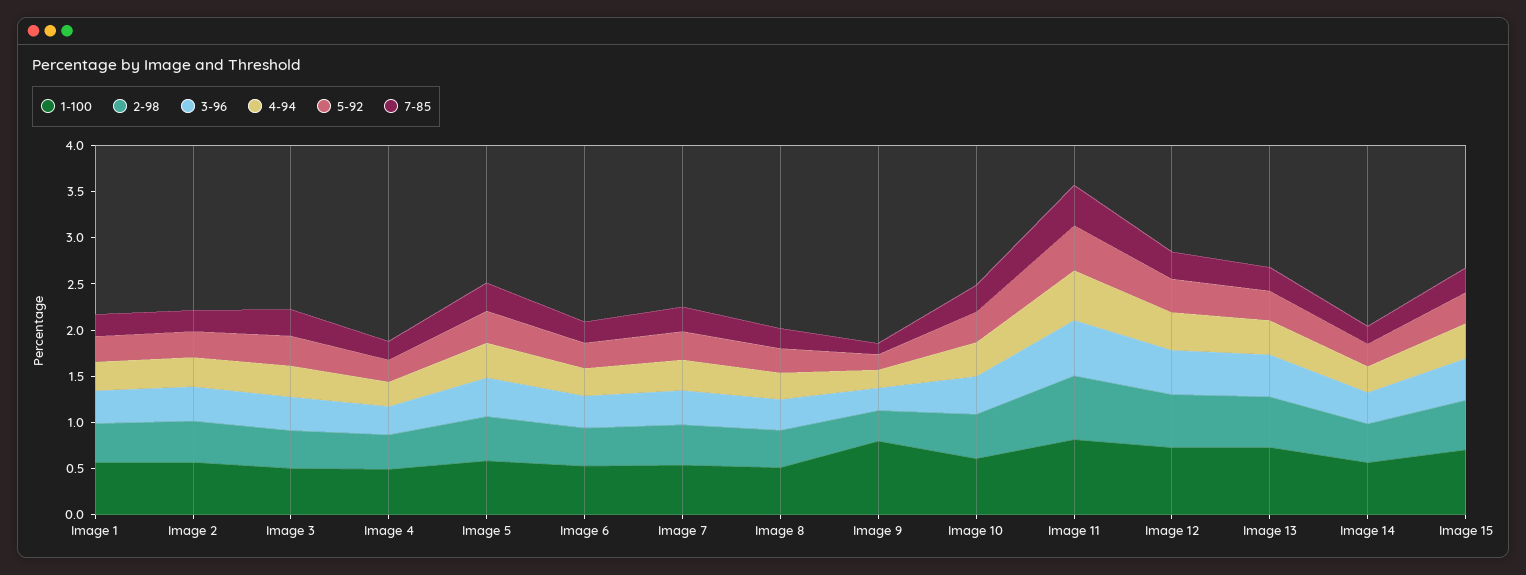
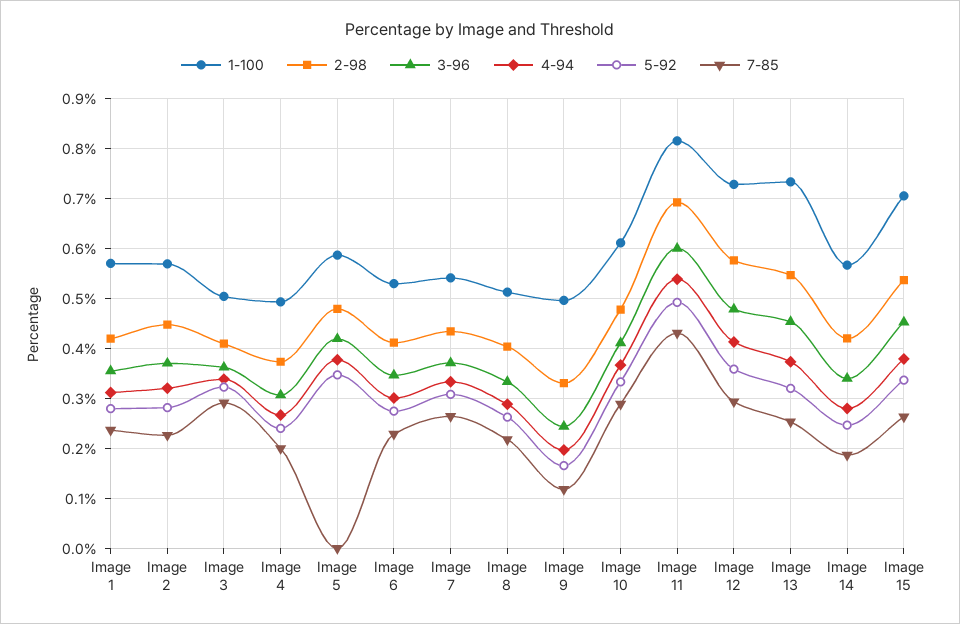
7-85, Image 5: 0.3 -> 0
1-100, Image 9: 0.8 -> 0.5

